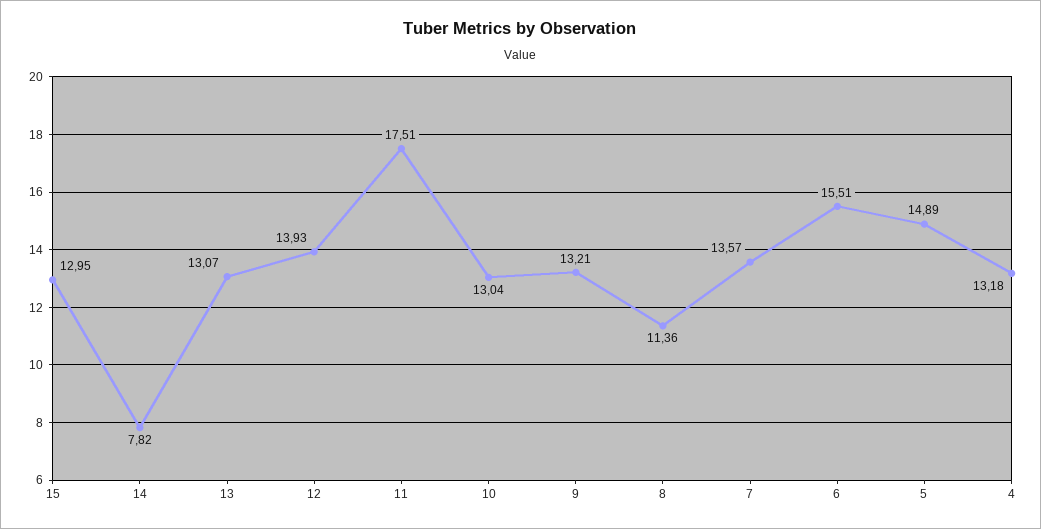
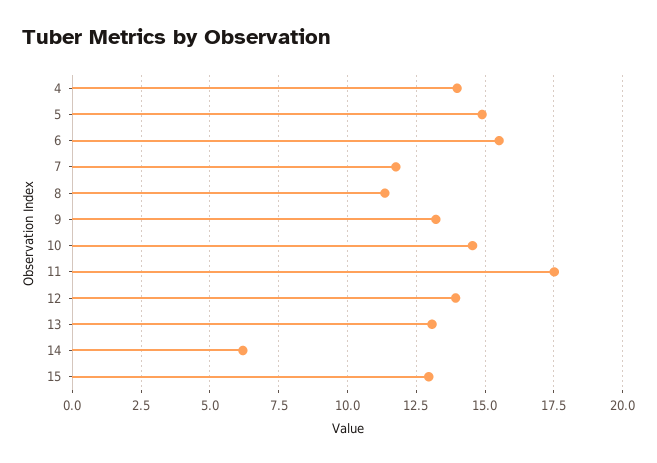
14: 7.82 -> 6.25
10: 13.04 -> 14.5
7: 13.57 -> 11.75
4: 13.18 -> 14

